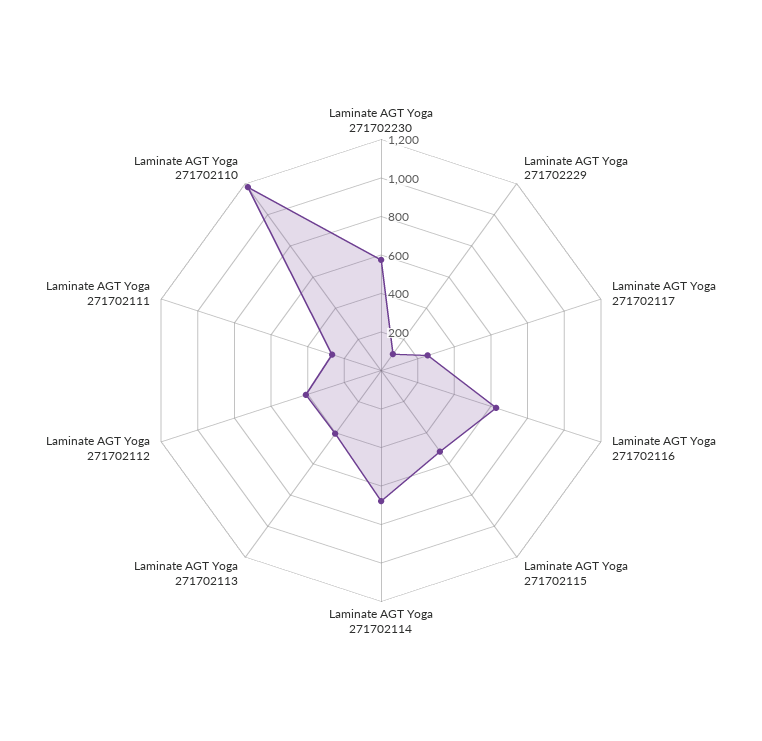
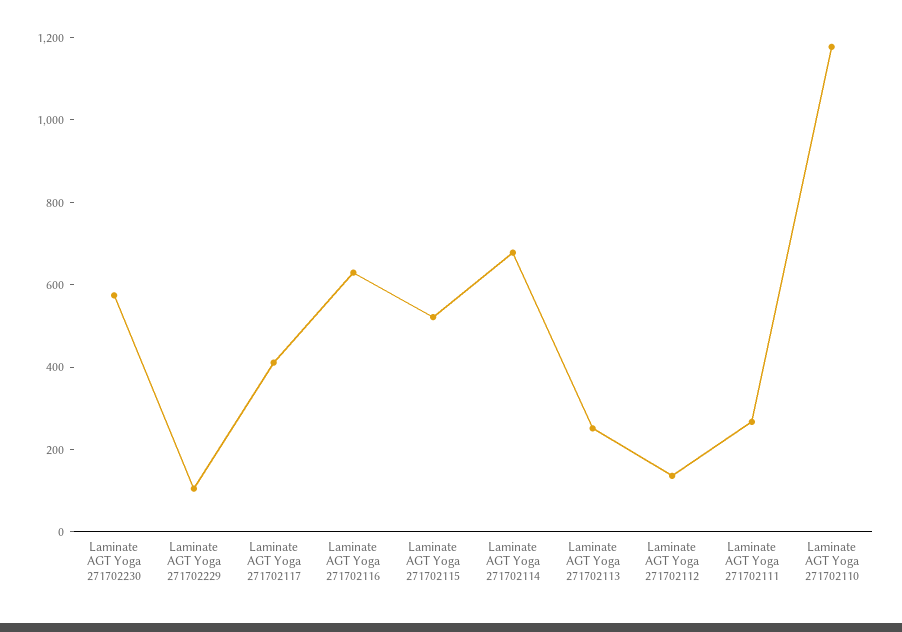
Laminate AGT Yoga 271702117: 250 -> 400
Laminate AGT Yoga 271702113: 400 -> 250
Laminate AGT Yoga 271702112: 400 -> 150

